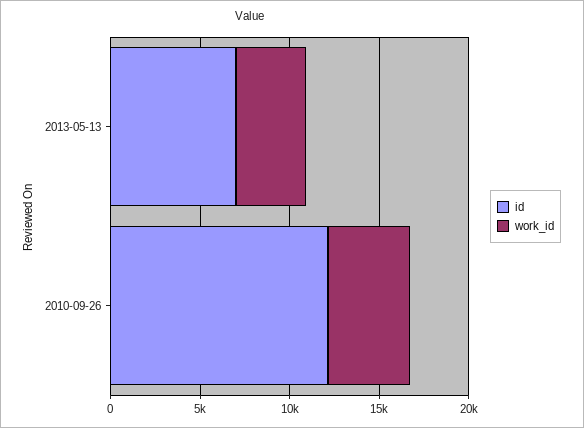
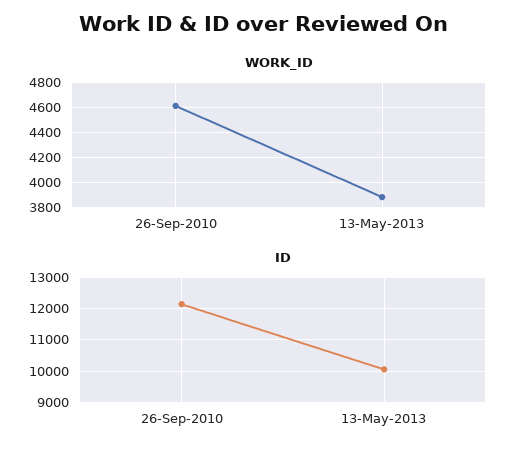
id, 2013-05-13: 7000 -> 10000

